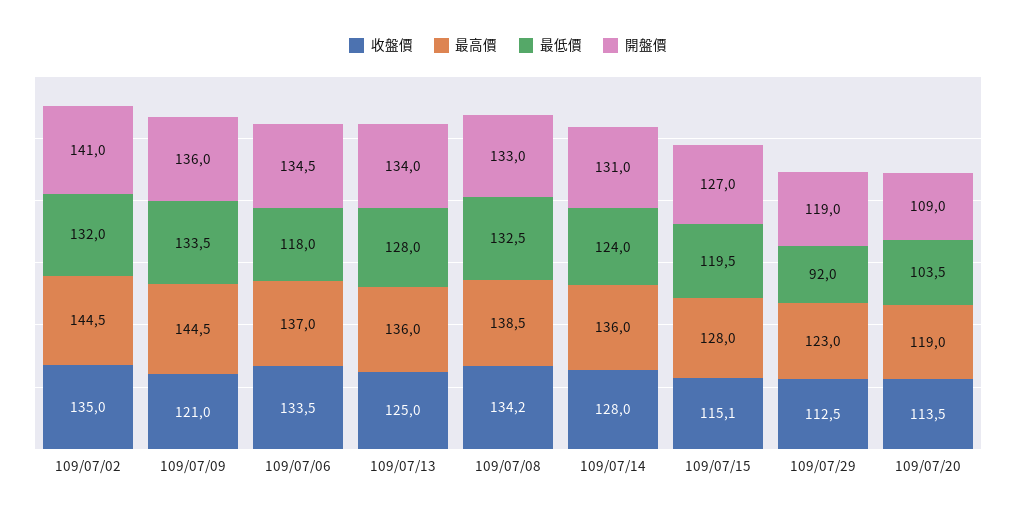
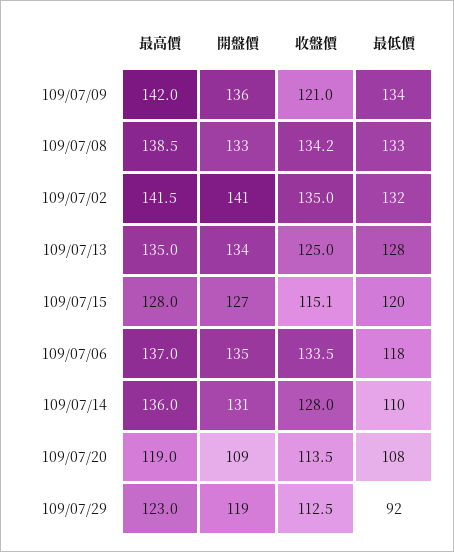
最高價, 109/07/02: 144.5 -> 141.5
最高價, 109/07/09: 144.5 -> 142
最高價, 109/07/13: 136 -> 135
最低價, 109/07/14: 124 -> 110
最低價, 109/07/20: 103.5 -> 108

